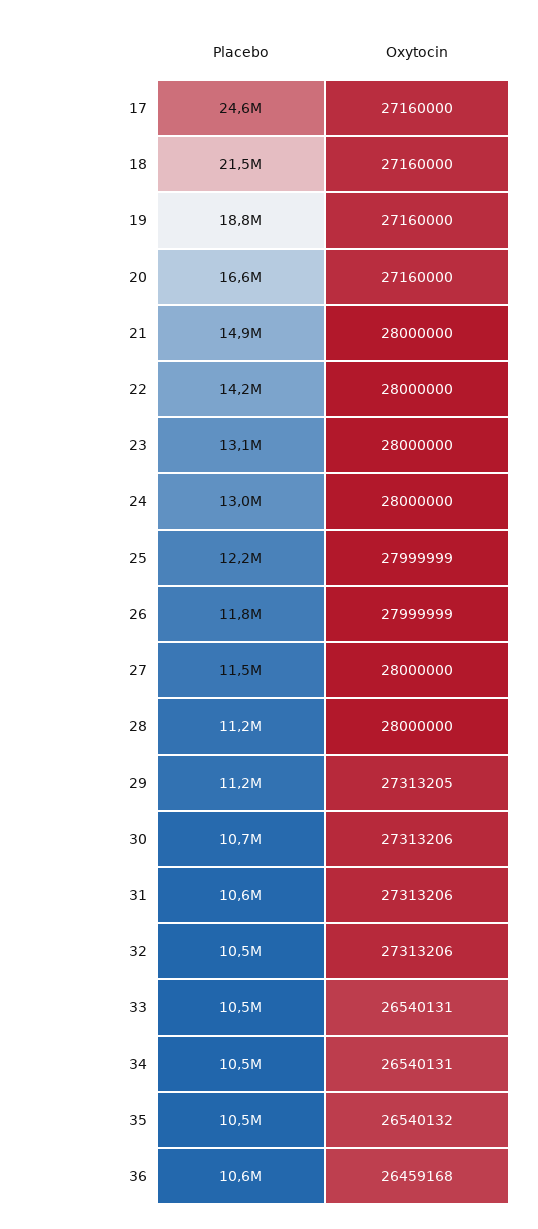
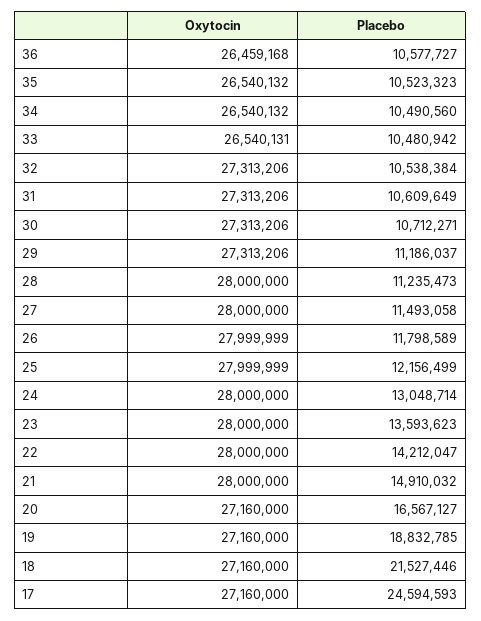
Placebo, 23: 13100000 -> 13593623
Oxytocin, 29: 27313205 -> 27313206
Oxytocin, 34: 26540131 -> 26540132

